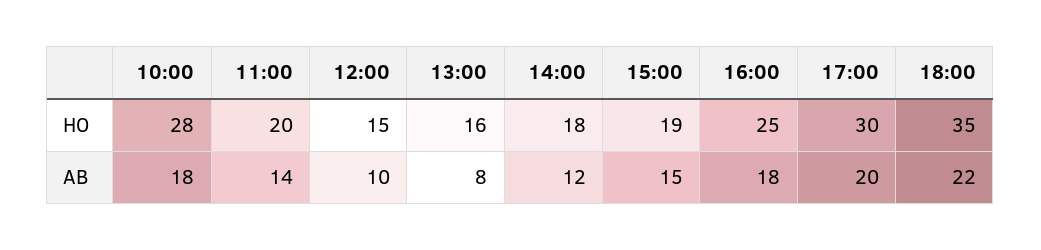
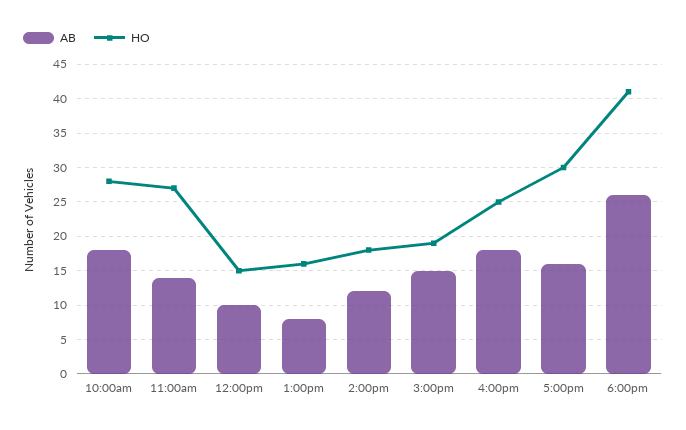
HO, 11:00: 20 -> 27
HO, 18:00: 35 -> 41
AB, 17:00: 20 -> 16
AB, 18:00: 22 -> 26

